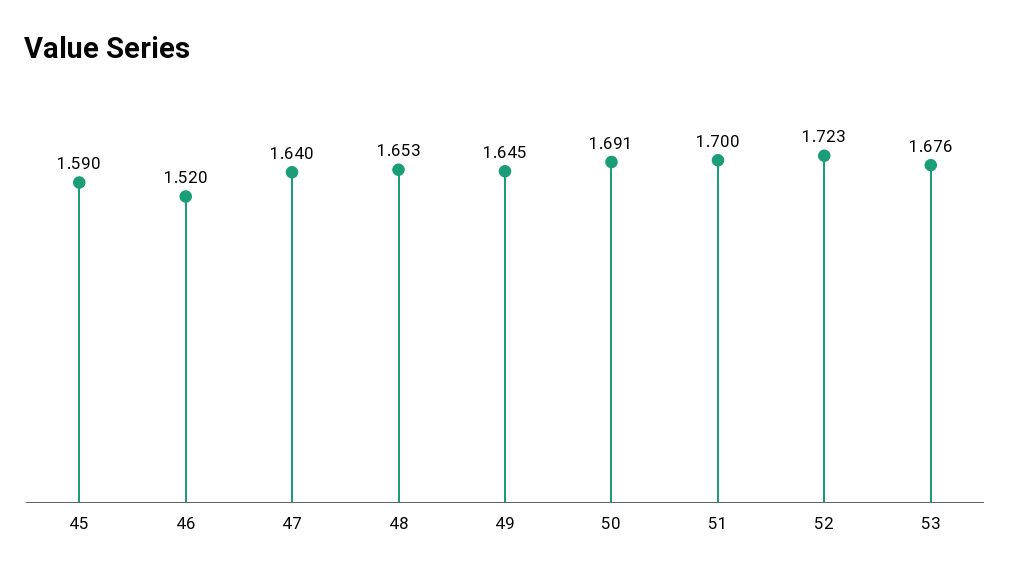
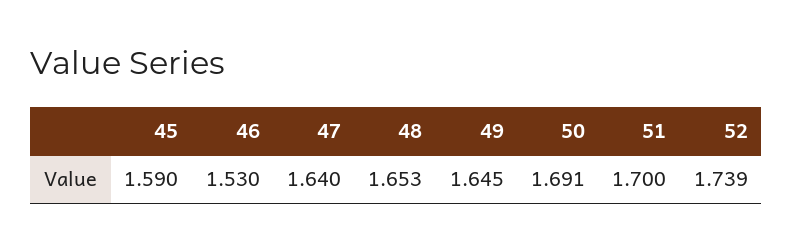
46: 1.52 -> 1.53
52: 1.723 -> 1.739
53: 1.676 -> none

